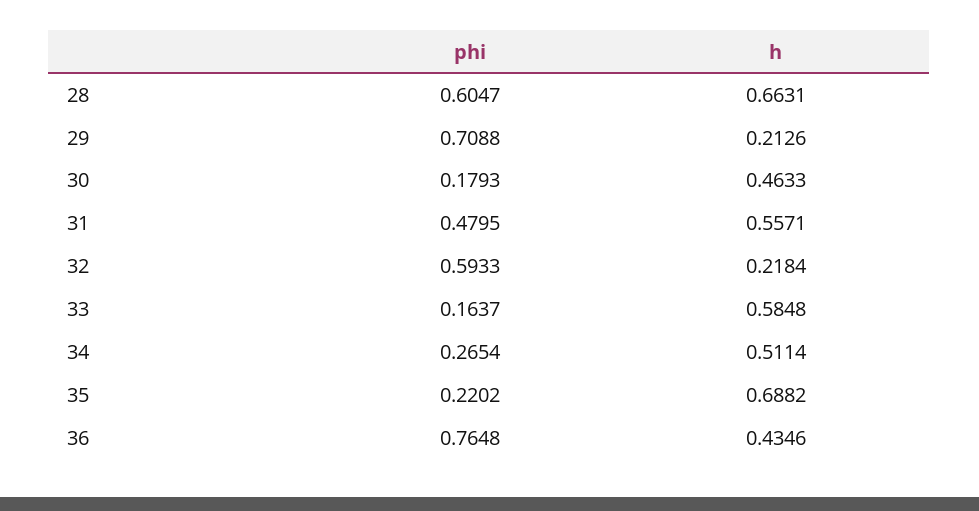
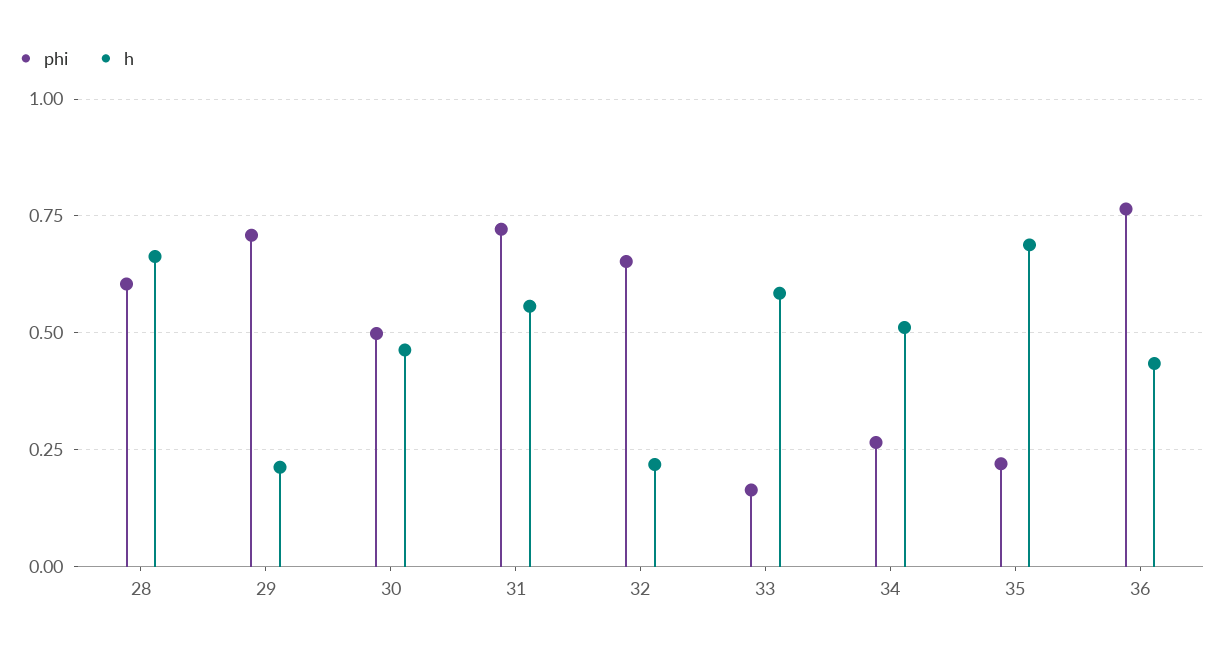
phi, 30: 0.1793 -> 0.5
phi, 31: 0.4795 -> 0.725
phi, 32: 0.5933 -> 0.65

